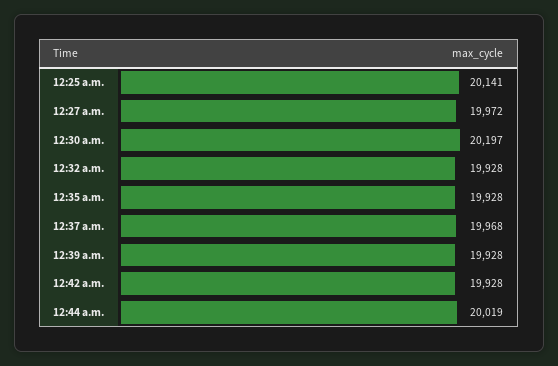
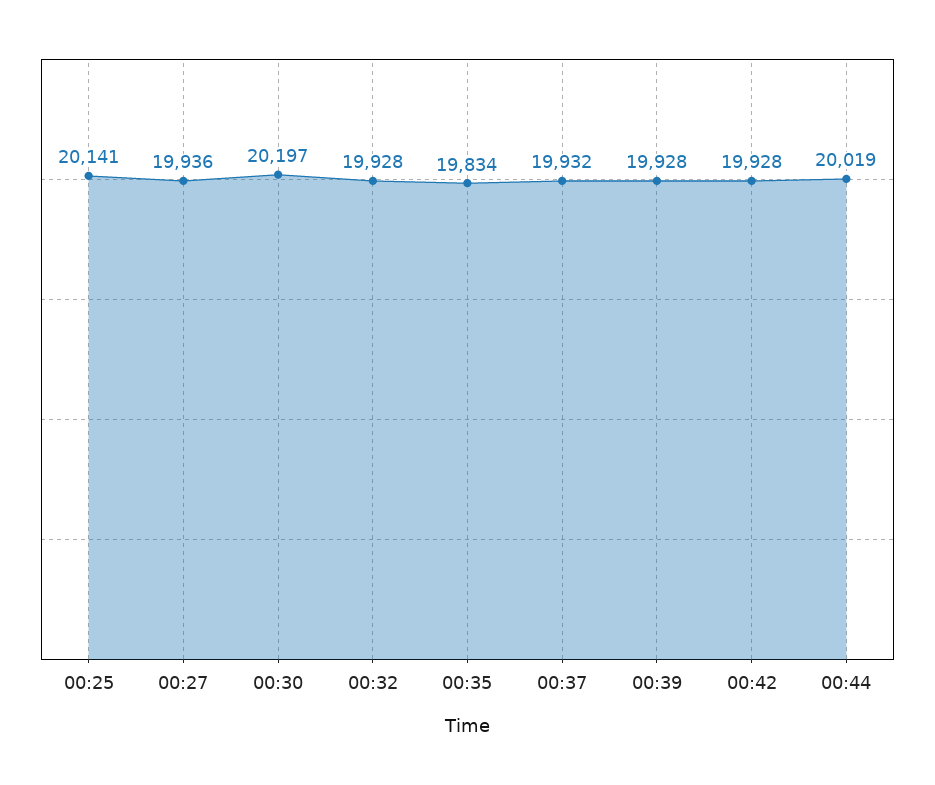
12:27 a.m.: 19972 -> 19936
12:35 a.m.: 19928 -> 19834
12:37 a.m.: 19968 -> 19932

